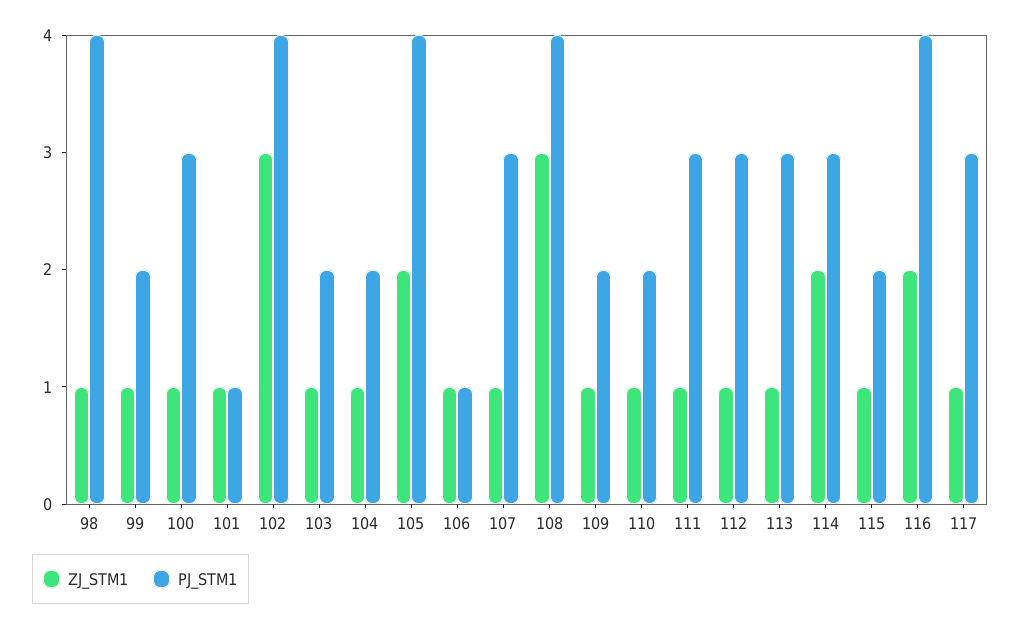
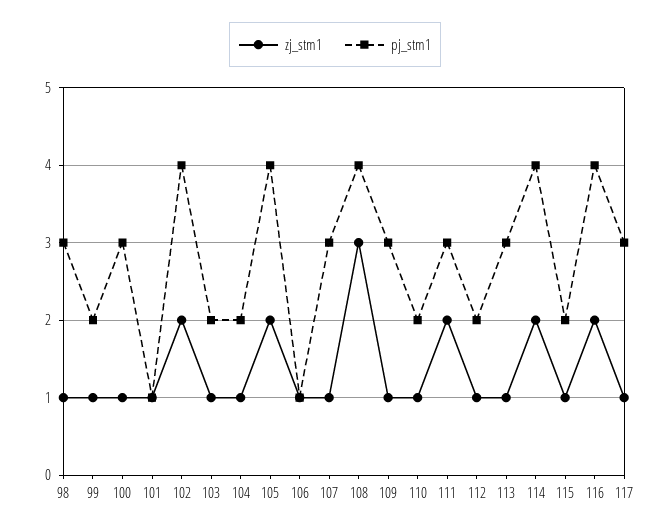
PJ_STM1, 98: 4 -> 3
ZJ_STM1, 102: 3 -> 2
PJ_STM1, 109: 2 -> 3
ZJ_STM1, 111: 1 -> 2
PJ_STM1, 112: 3 -> 2
PJ_STM1, 114: 3 -> 4

